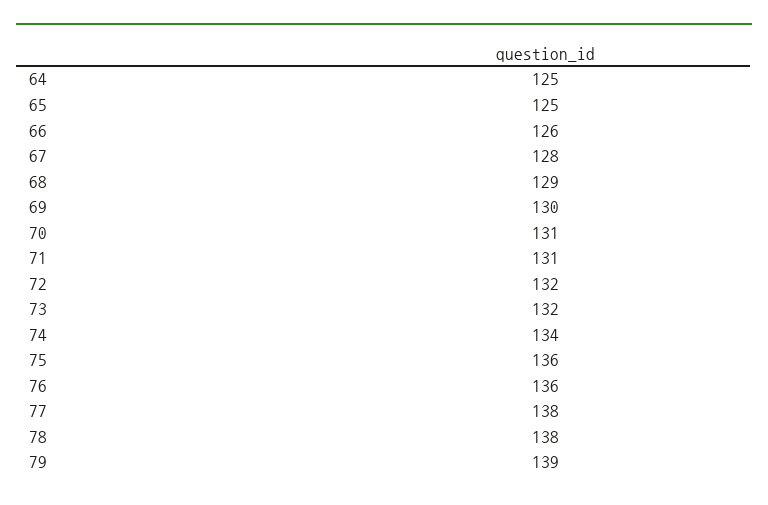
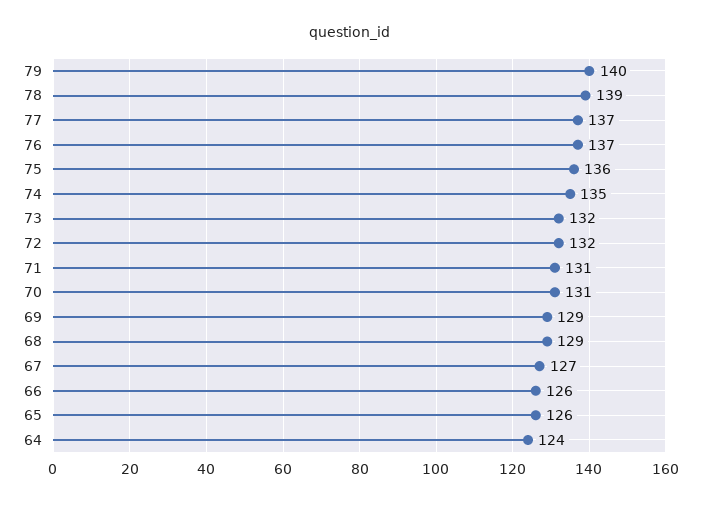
64: 125 -> 124
65: 125 -> 126
67: 128 -> 127
69: 130 -> 129
74: 134 -> 135
76: 136 -> 137
77: 138 -> 137
78: 138 -> 139
79: 139 -> 140

